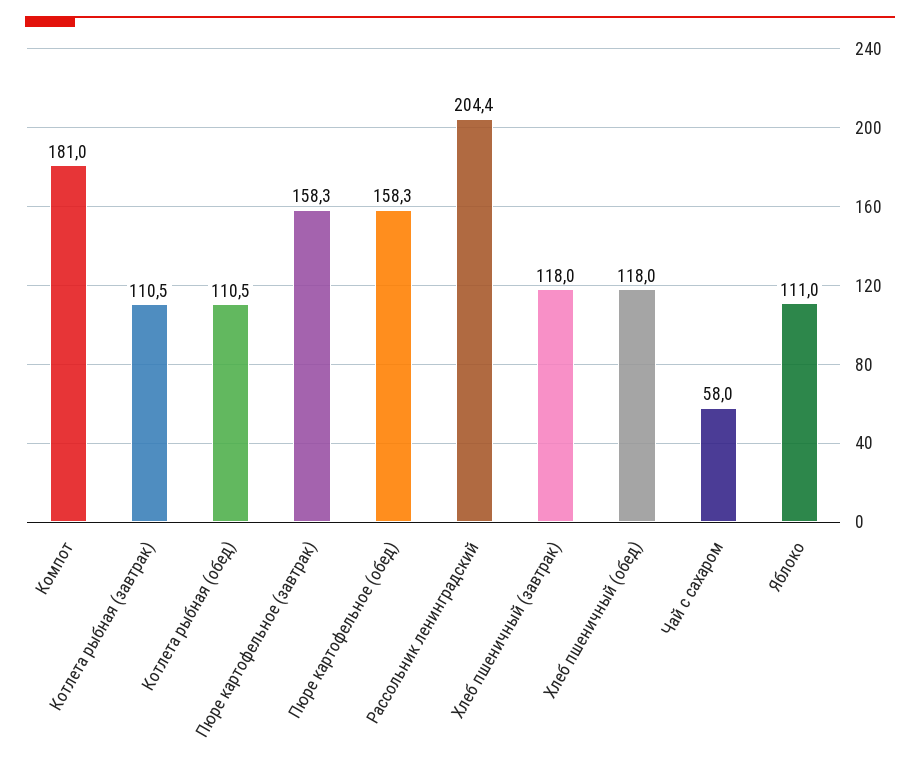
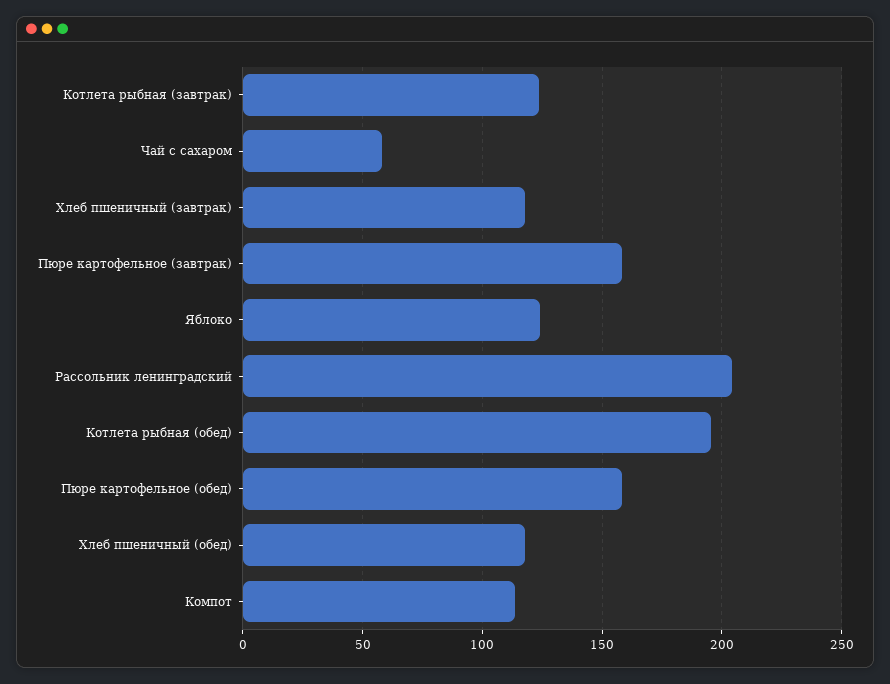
Компот: 181 -> 115
Котлета рыбная (завтрак): 110.5 -> 125
Котлета рыбная (обед): 110.5 -> 195
Яблоко: 111 -> 125

